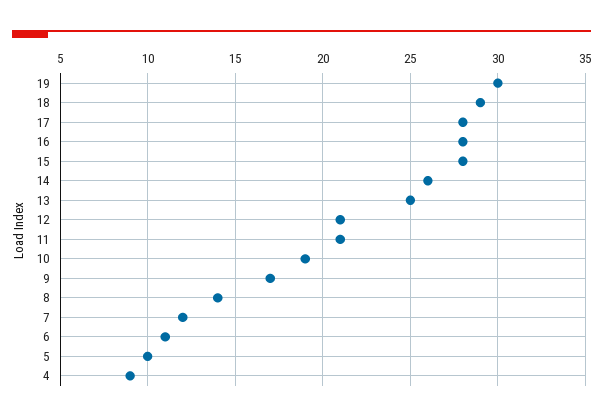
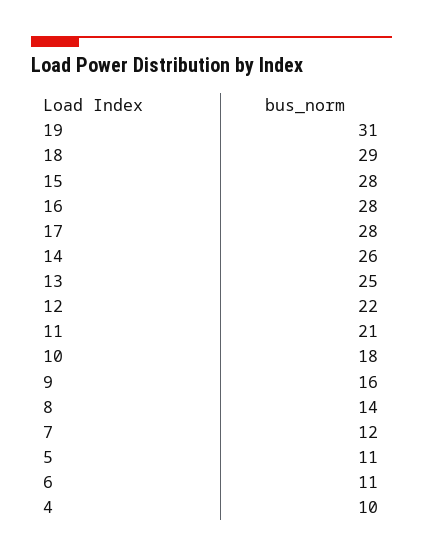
19: 30 -> 31
12: 21 -> 22
10: 19 -> 18
9: 17 -> 16
5: 10 -> 11
4: 9 -> 10

